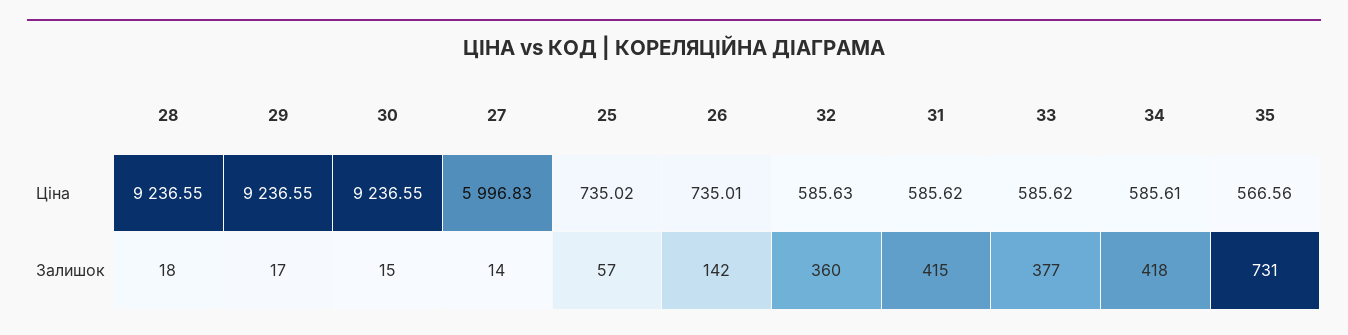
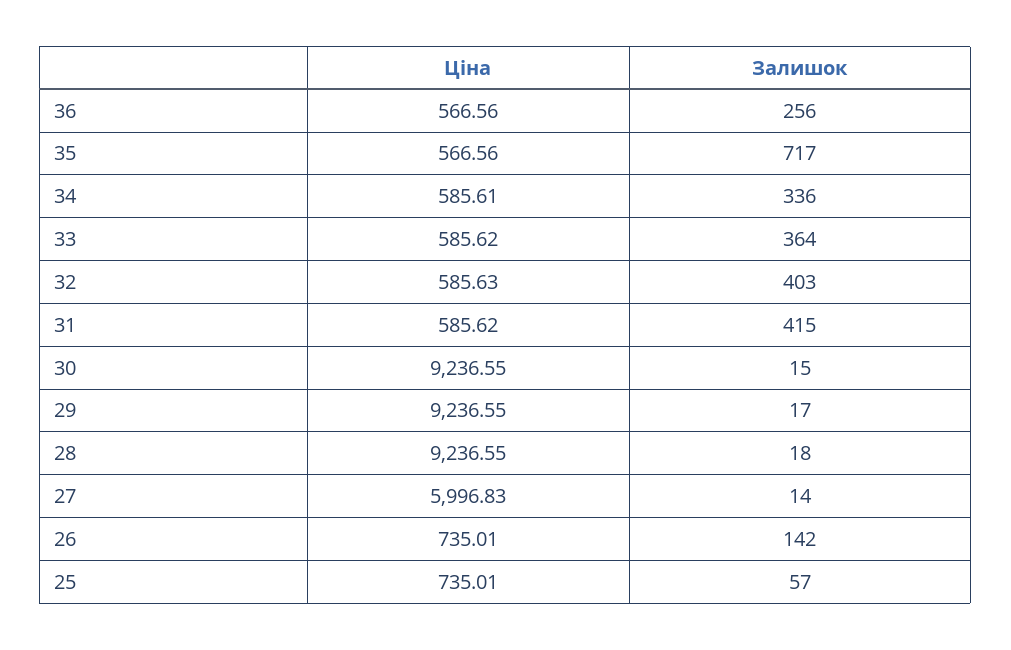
25, Ціна: 735.02 -> 735.01
32, Залишок: 360 -> 403
33, Залишок: 377 -> 364
34, Залишок: 418 -> 336
35, Залишок: 731 -> 717
36, Ціна: none -> 566.56
36, Залишок: none -> 256

